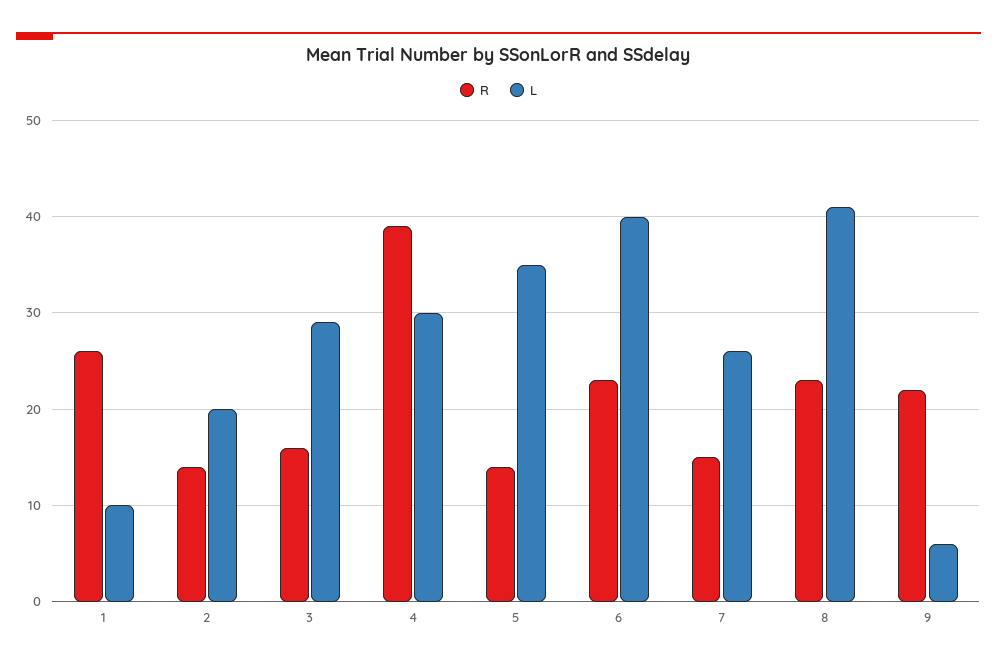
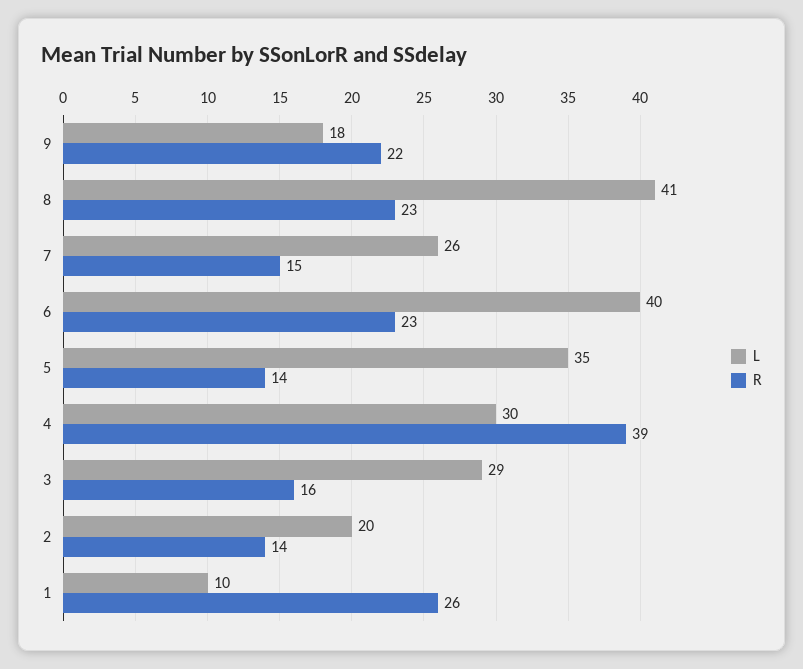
L, 9: 6 -> 18

